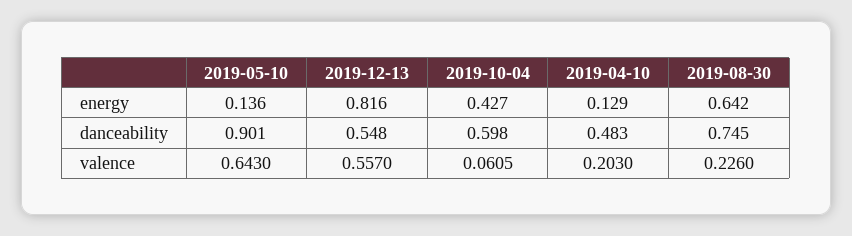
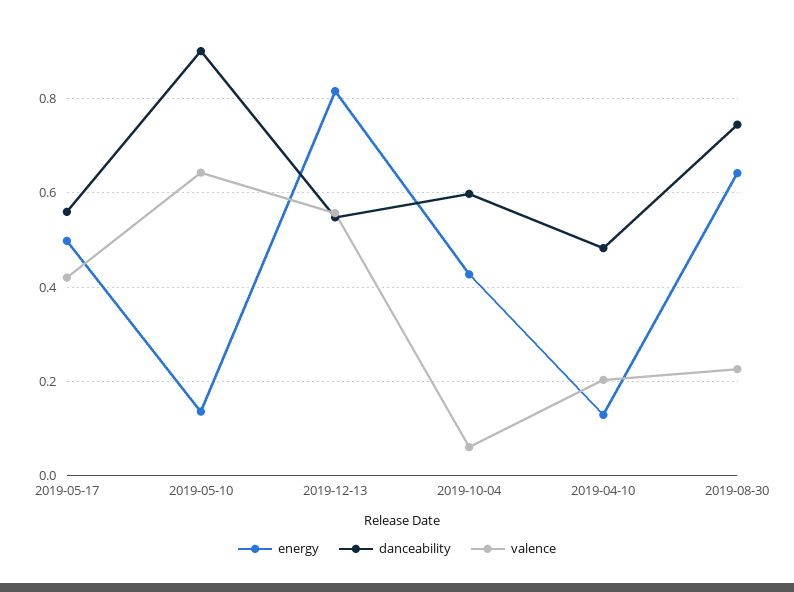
energy, 2019-05-17: none -> 0.5
danceability, 2019-05-17: none -> 0.56
valence, 2019-05-17: none -> 0.42

